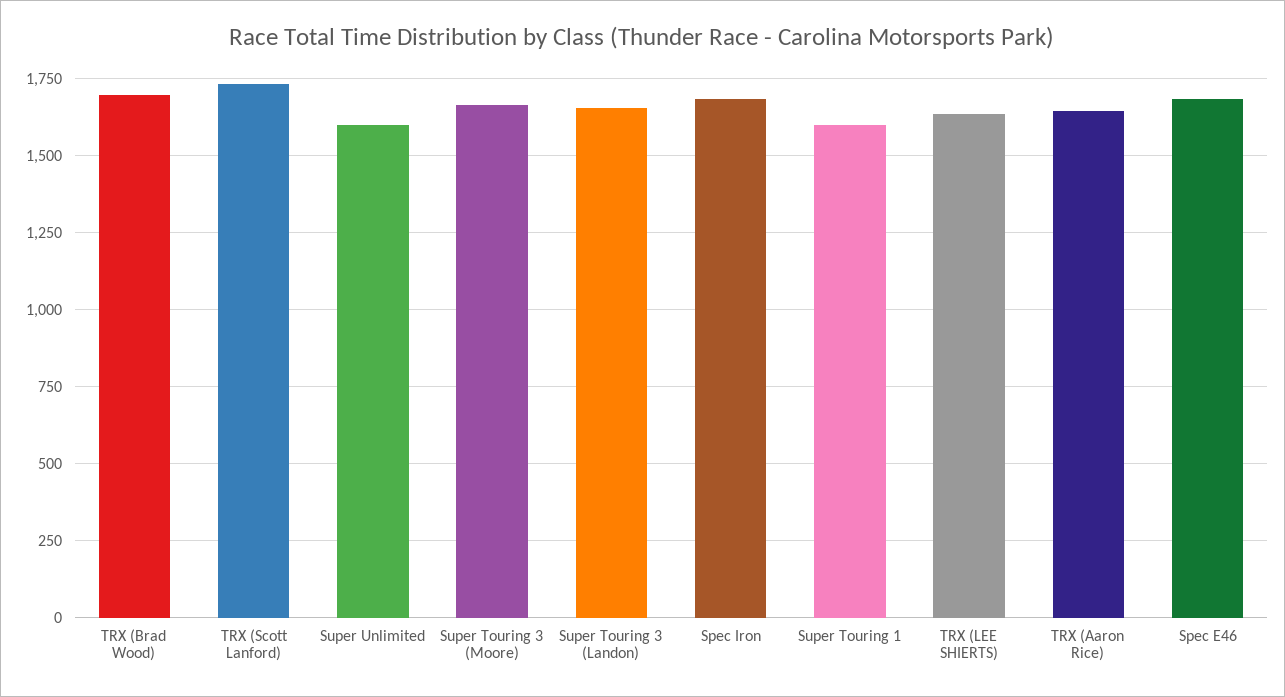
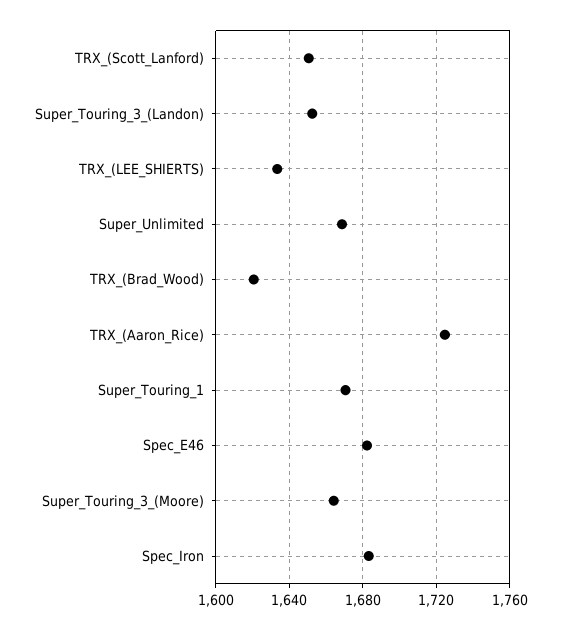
TRX (Brad Wood): 1700 -> 1620
TRX (Scott Lanford): 1725 -> 1650
Super Unlimited: 1600 -> 1670
Super Touring 1: 1600 -> 1670
TRX (Aaron Rice): 1650 -> 1725

